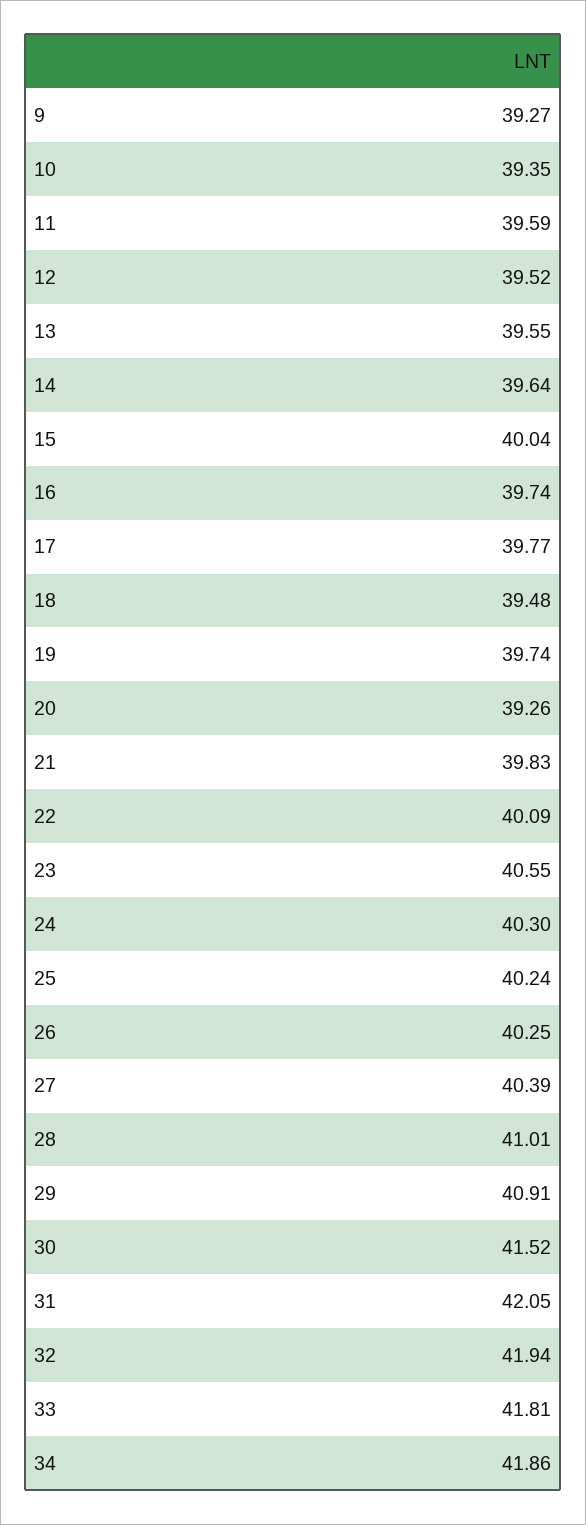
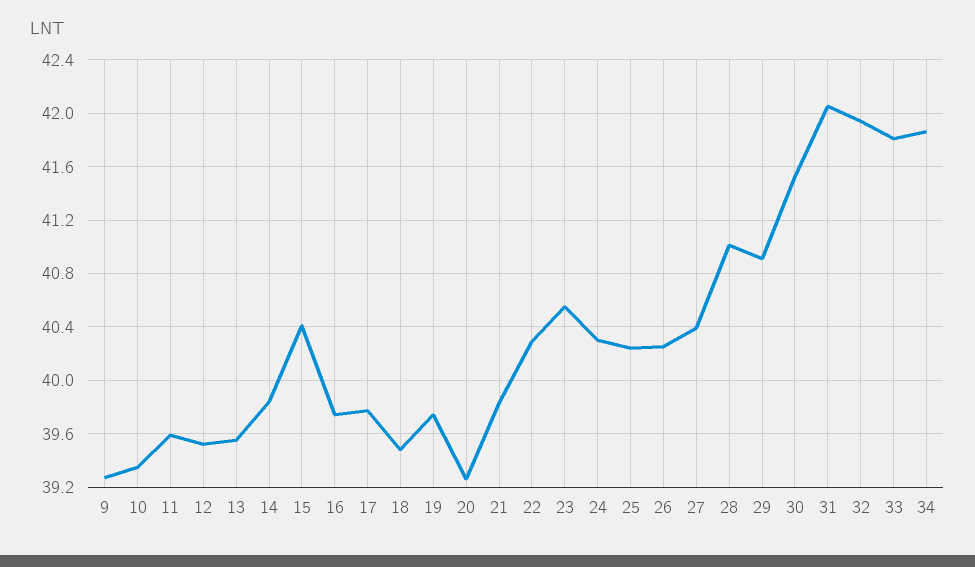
14: 39.64 -> 39.85
15: 40.04 -> 40.4
22: 40.09 -> 40.3

